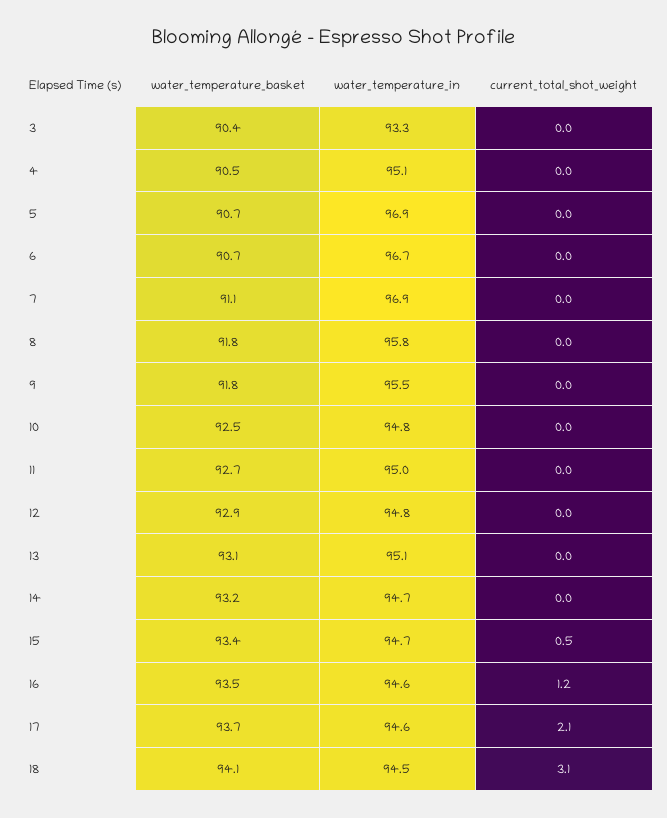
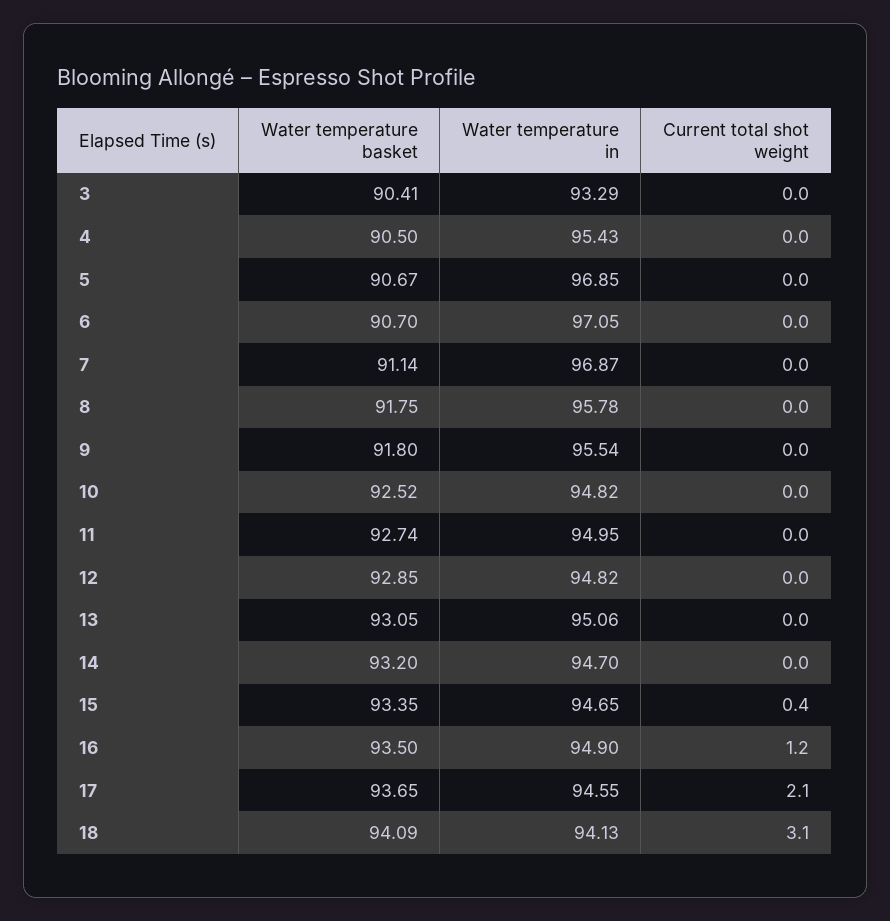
water_temperature_in, 4: 95.1 -> 95.43
water_temperature_in, 6: 96.7 -> 97.05
current_total_shot_weight, 15: 0.5 -> 0.4
water_temperature_in, 16: 94.6 -> 94.9
water_temperature_in, 18: 94.5 -> 94.13

